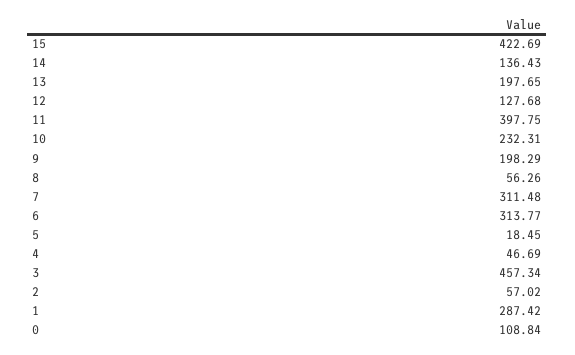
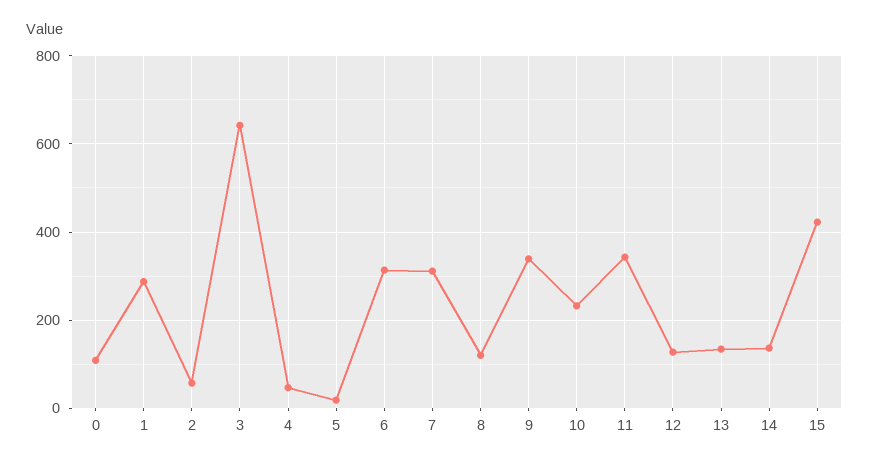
13: 197.65 -> 140
11: 397.75 -> 340
9: 198.29 -> 340
8: 56.26 -> 120
3: 457.34 -> 640

